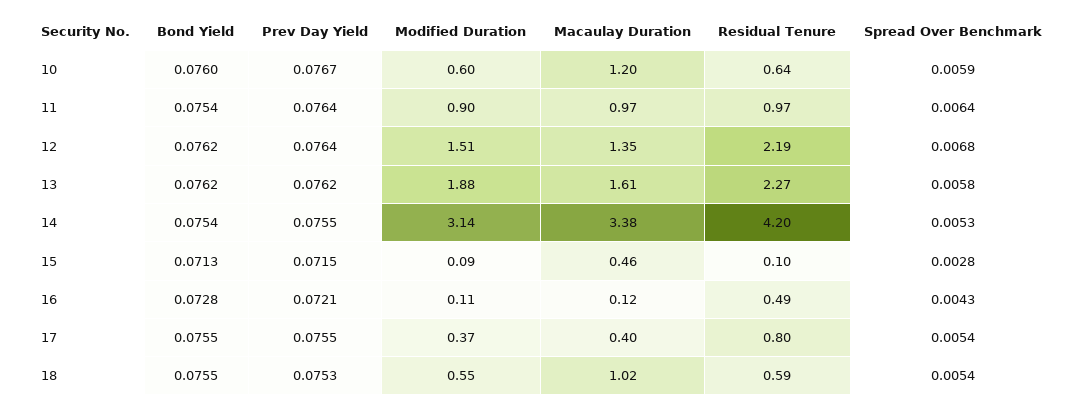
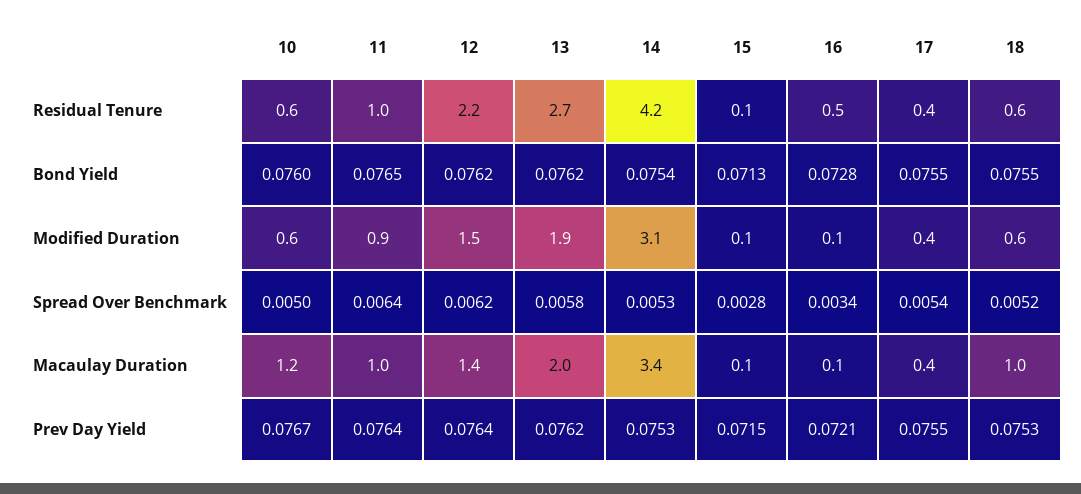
Spread Over Benchmark, 10: 0.0059 -> 0.005
Bond Yield, 11: 0.0754 -> 0.0765
Spread Over Benchmark, 12: 0.0068 -> 0.0062
Macaulay Duration, 13: 1.61 -> 2
Residual Tenure, 13: 2.27 -> 2.7
Prev Day Yield, 14: 0.0755 -> 0.0753
Macaulay Duration, 15: 0.46 -> 0.1
Spread Over Benchmark, 16: 0.0043 -> 0.0034
Residual Tenure, 17: 0.8 -> 0.4
Spread Over Benchmark, 18: 0.0054 -> 0.0052

